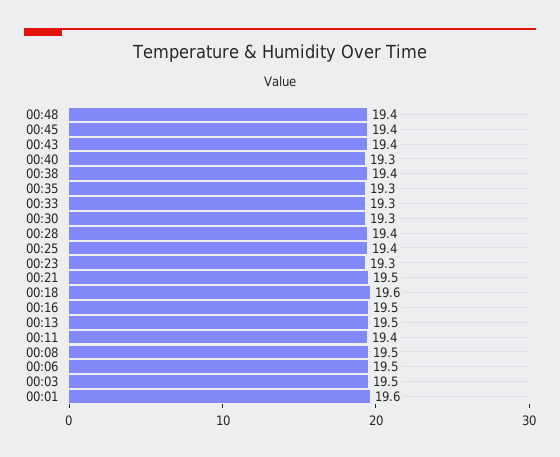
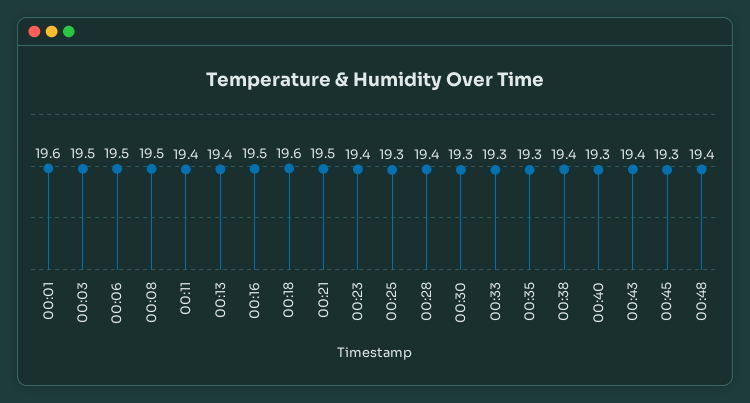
00:45: 19.4 -> 19.3
00:25: 19.4 -> 19.3
00:23: 19.3 -> 19.4
00:13: 19.5 -> 19.4

